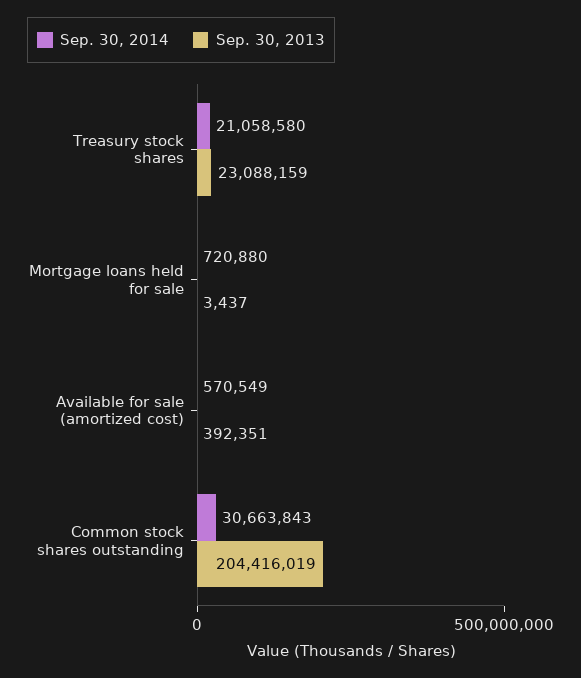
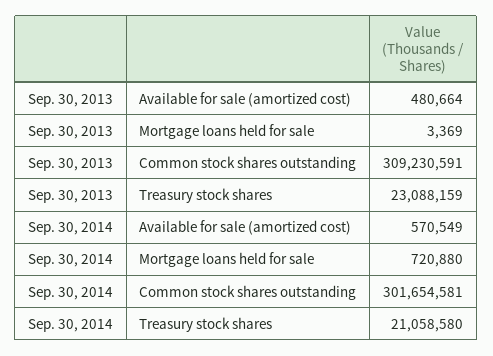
Sep. 30, 2013, Mortgage loans held for sale: 3437 -> 3369
Sep. 30, 2013, Available for sale (amortized cost): 392351 -> 480664
Sep. 30, 2014, Common stock shares outstanding: 30663843 -> 301654581
Sep. 30, 2013, Common stock shares outstanding: 204416019 -> 309230591

